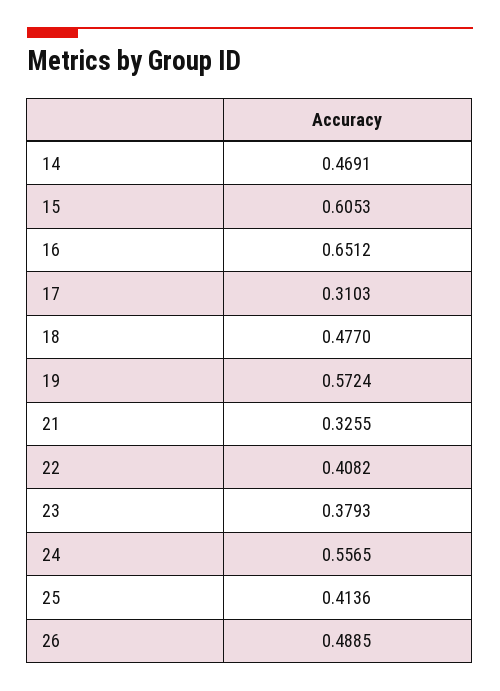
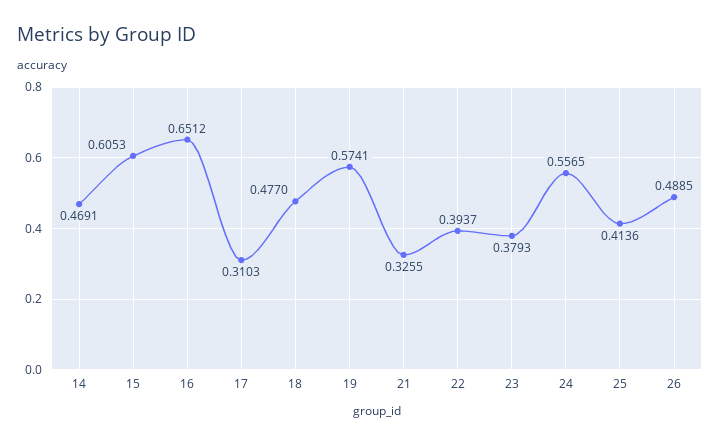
19: 0.5724 -> 0.5741
22: 0.4082 -> 0.3937

